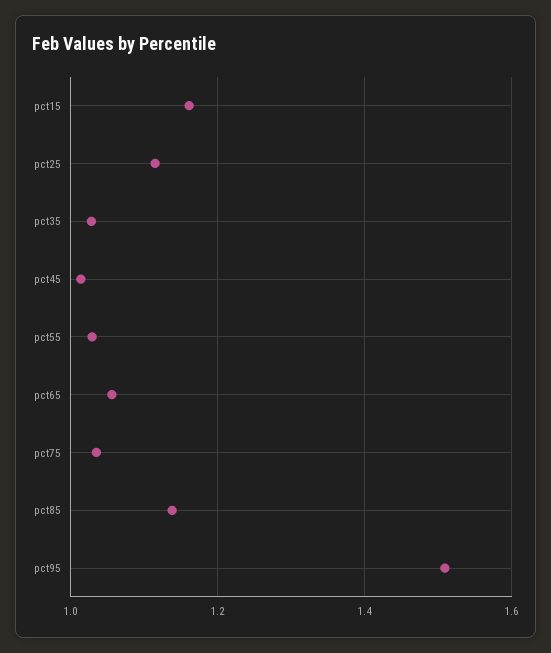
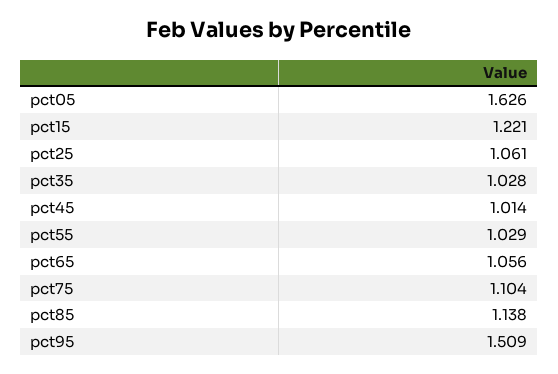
pct15: 1.16 -> 1.221
pct25: 1.12 -> 1.061
pct75: 1.04 -> 1.104
pct05: none -> 1.626

